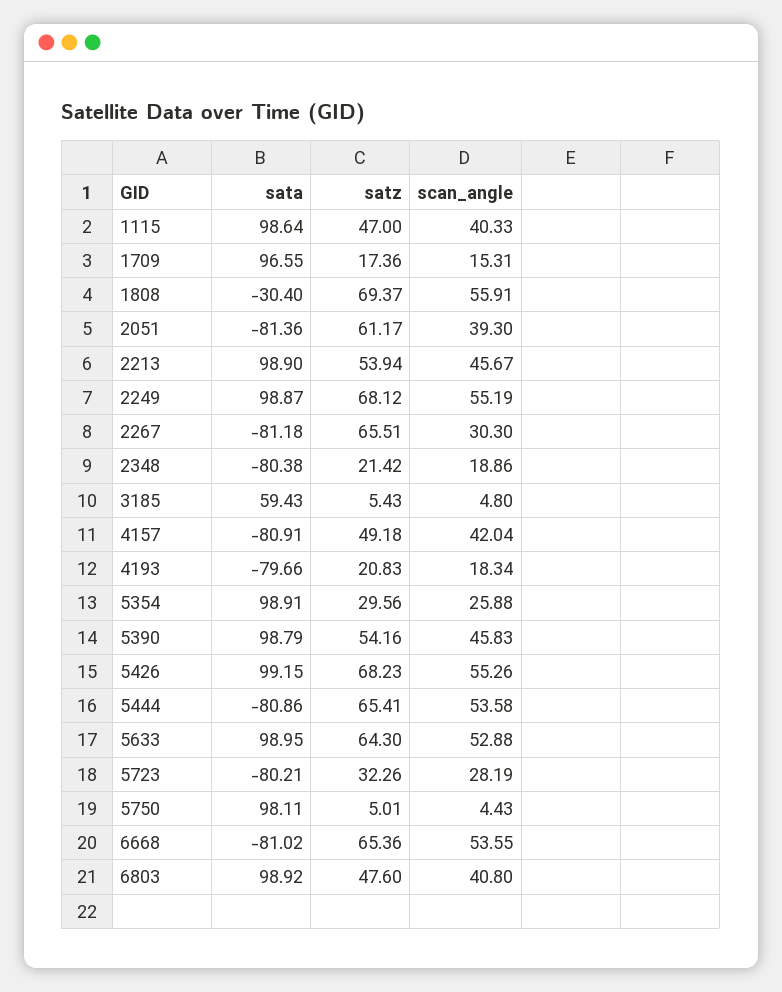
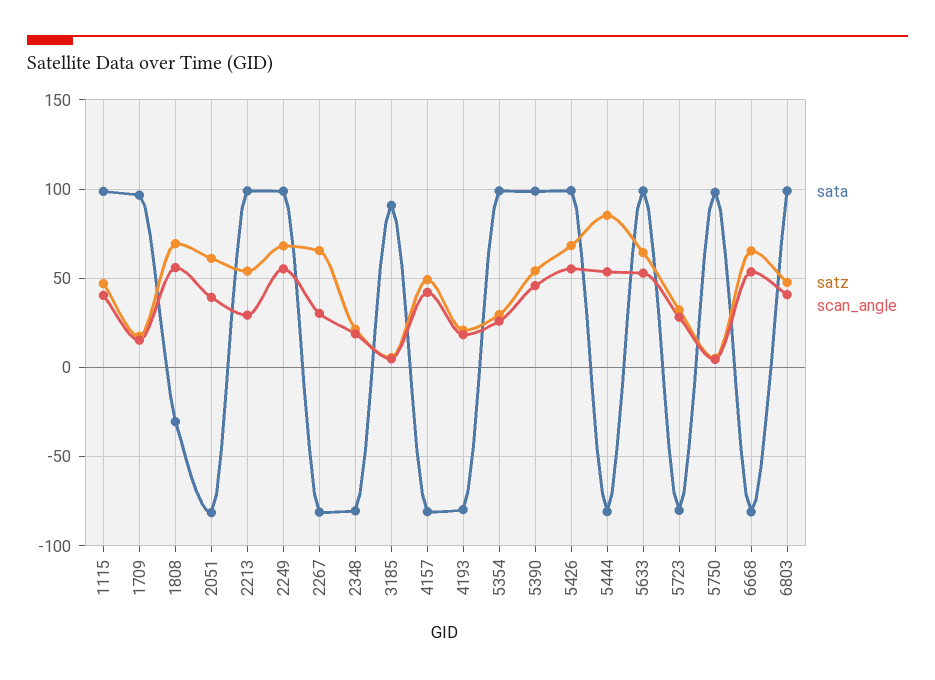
scan_angle, 2213: 45.67 -> 30
sata, 3185: 59.43 -> 90
satz, 5444: 65.41 -> 85

